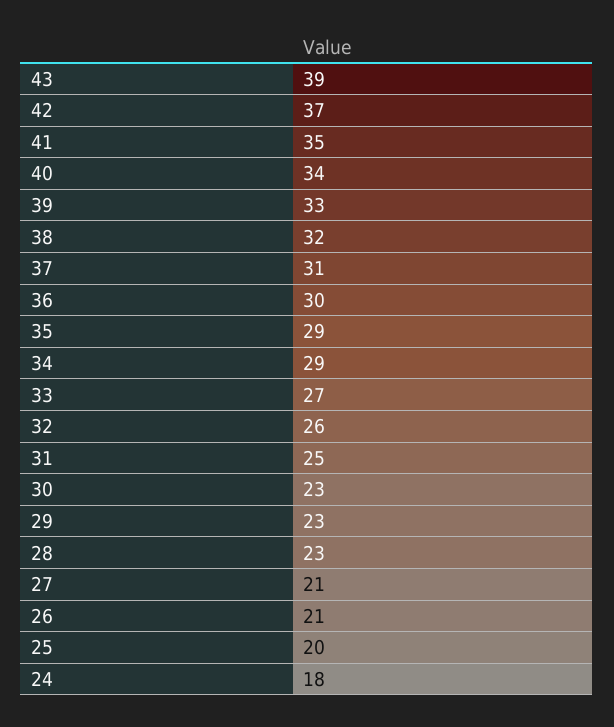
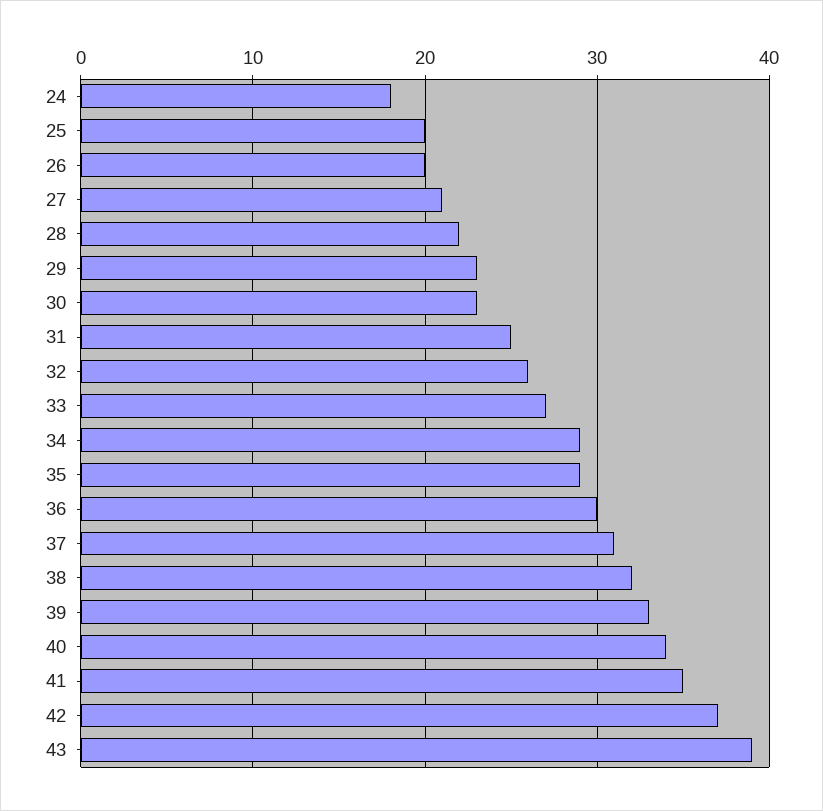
28: 23 -> 22
26: 21 -> 20

